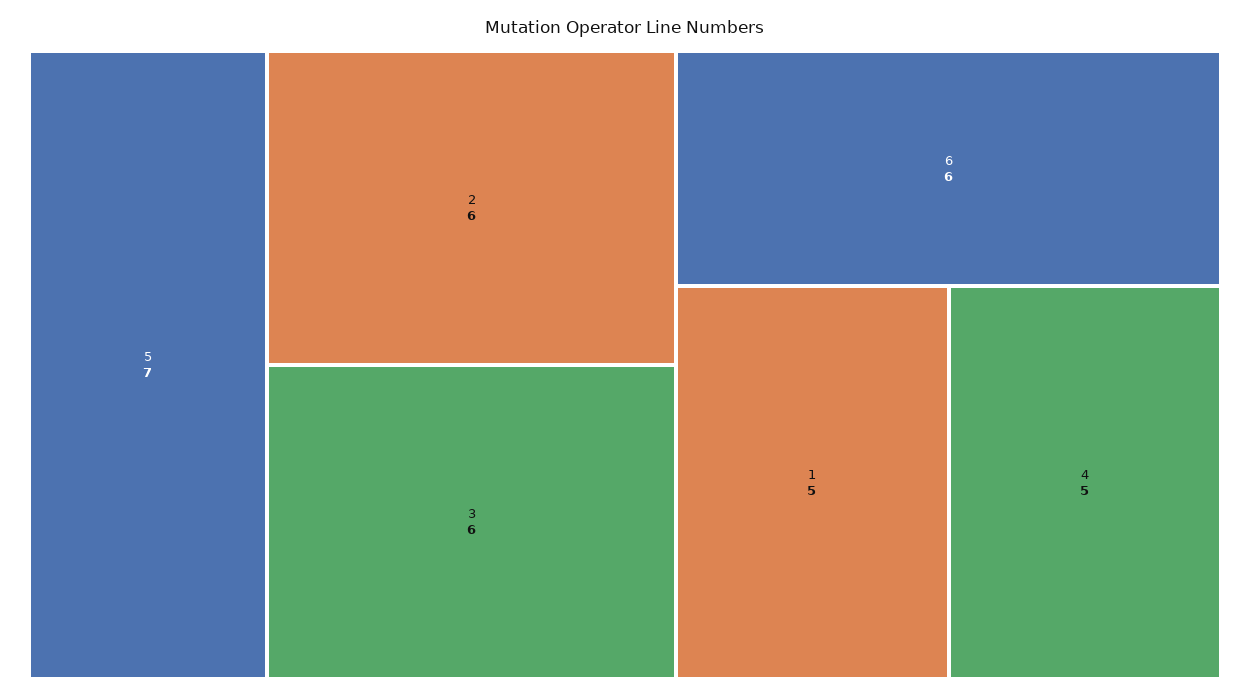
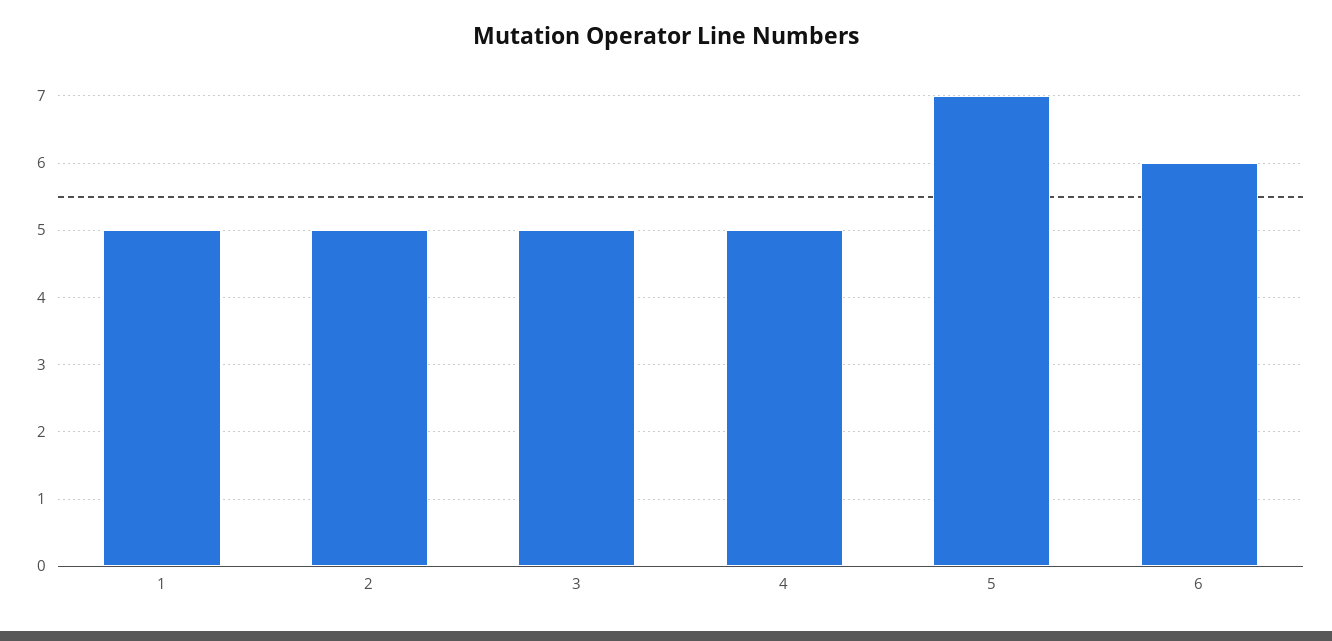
2: 6 -> 5
3: 6 -> 5

